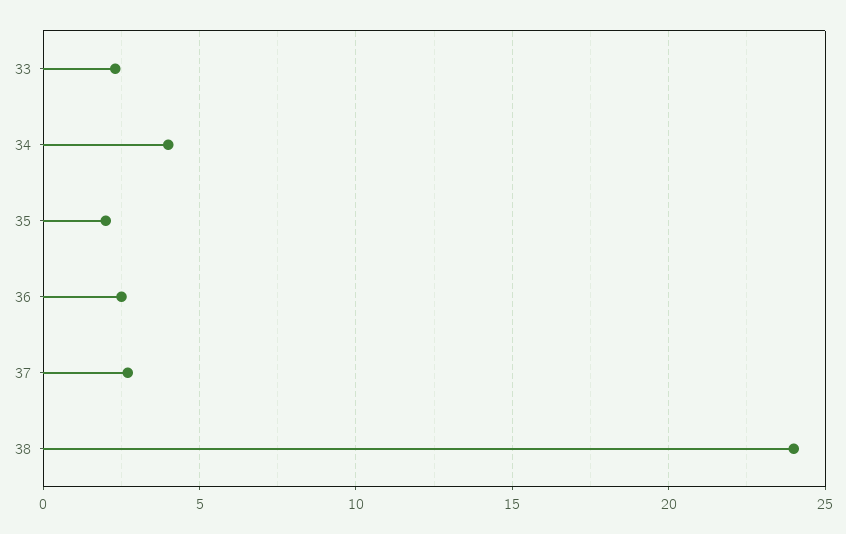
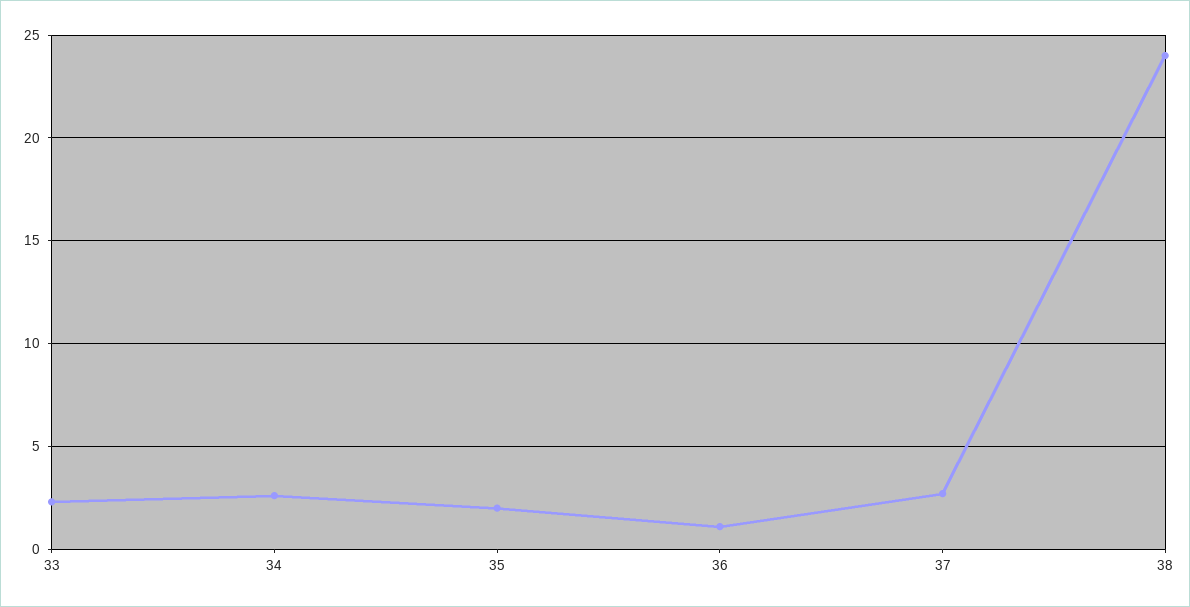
34: 4 -> 2.5
36: 2.5 -> 1

